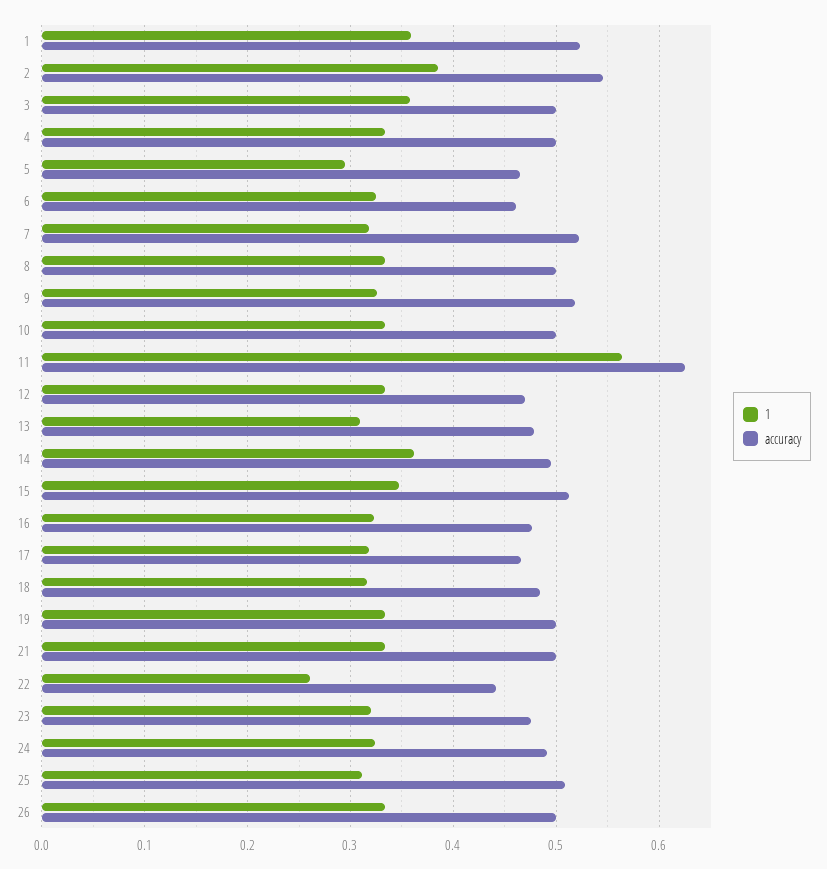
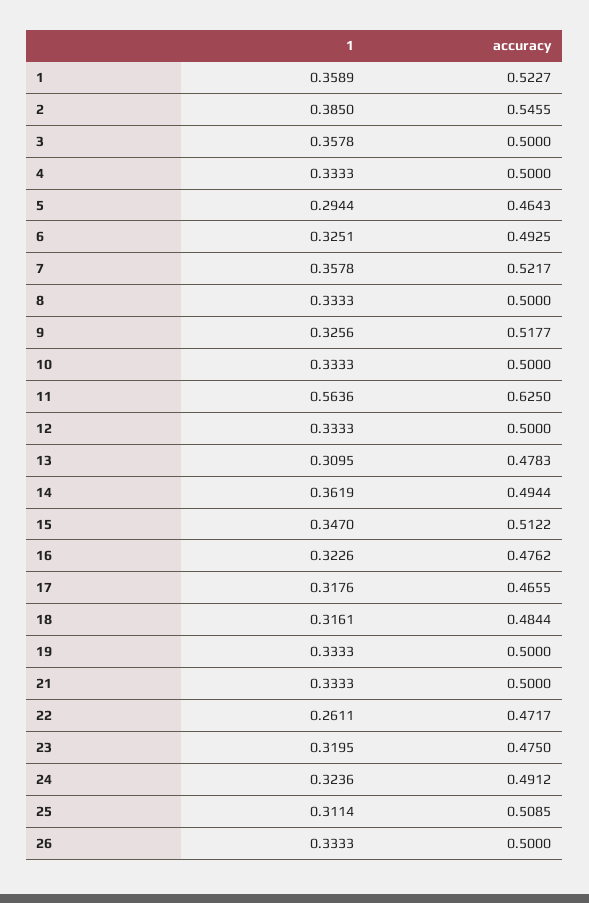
accuracy, 6: 0.46 -> 0.4925
1, 7: 0.32 -> 0.3578
accuracy, 12: 0.47 -> 0.5
accuracy, 22: 0.44 -> 0.4717

